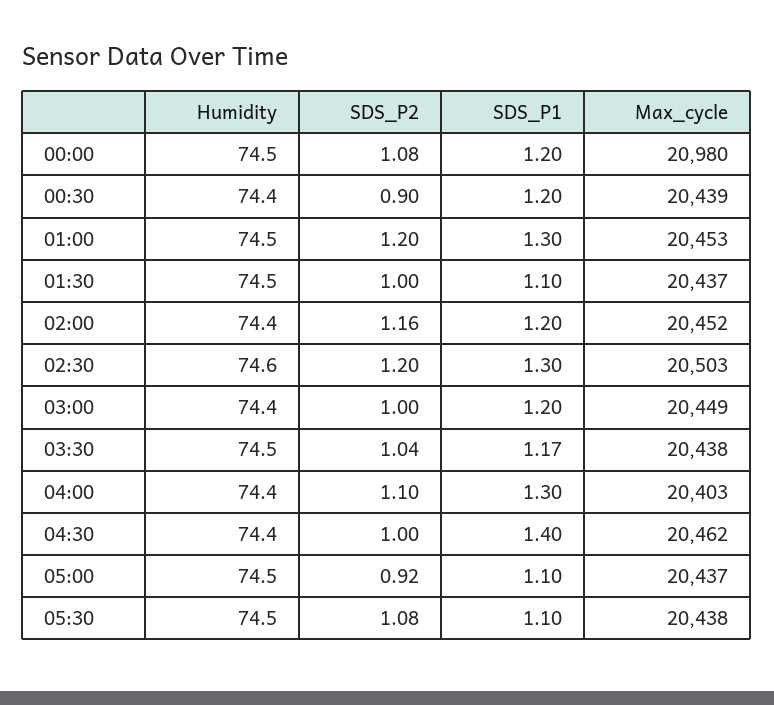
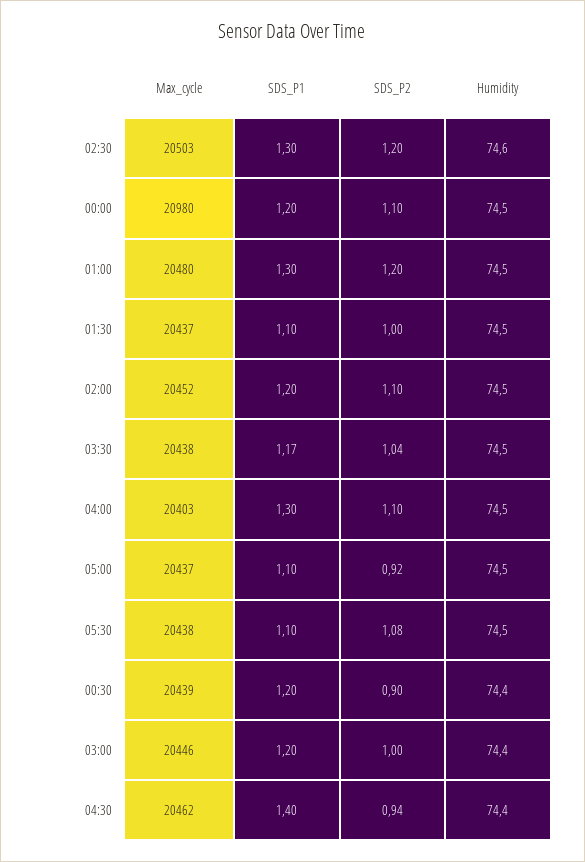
SDS_P2, 00:00: 1.08 -> 1.1
Max_cycle, 01:00: 20453 -> 20480
Humidity, 02:00: 74.4 -> 74.5
SDS_P2, 02:00: 1.16 -> 1.1
Max_cycle, 03:00: 20449 -> 20446
Humidity, 04:00: 74.4 -> 74.5
SDS_P2, 04:30: 1 -> 0.94

